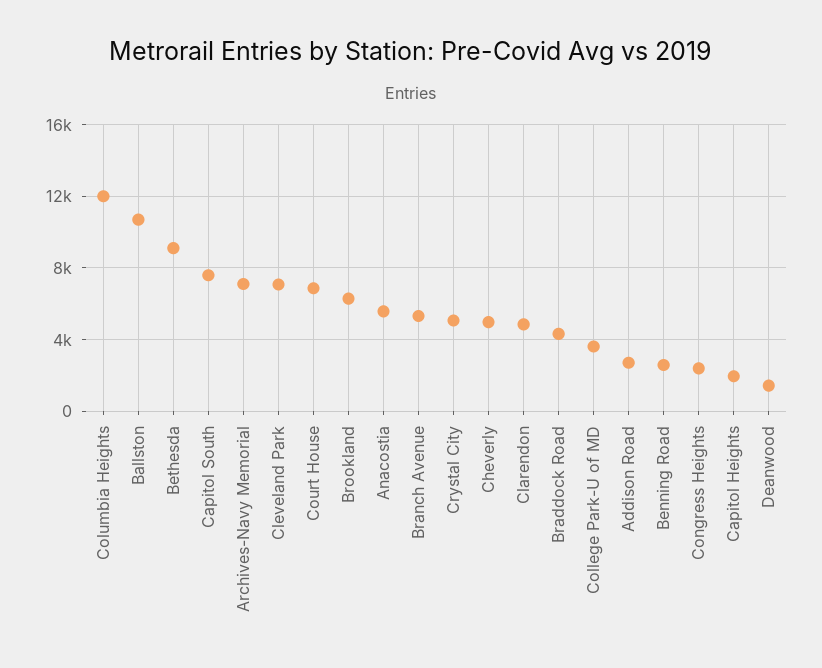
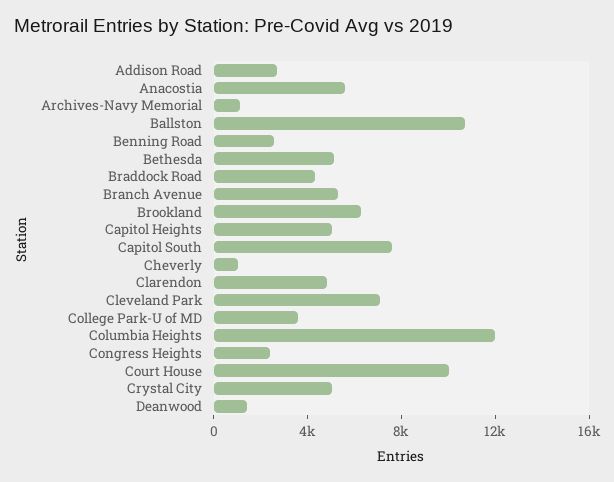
Bethesda: 9000 -> 5000
Archives-Navy Memorial: 7000 -> 1000
Court House: 7000 -> 10000
Cheverly: 5000 -> 1000
Capitol Heights: 2000 -> 5000

